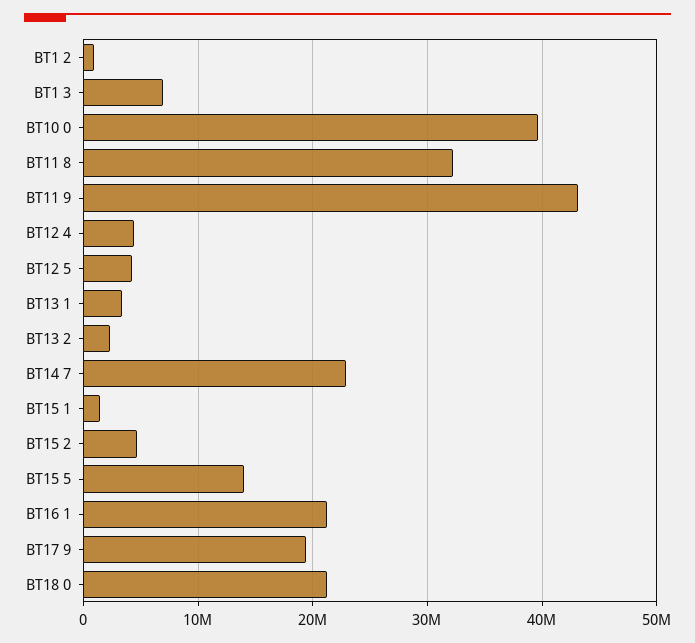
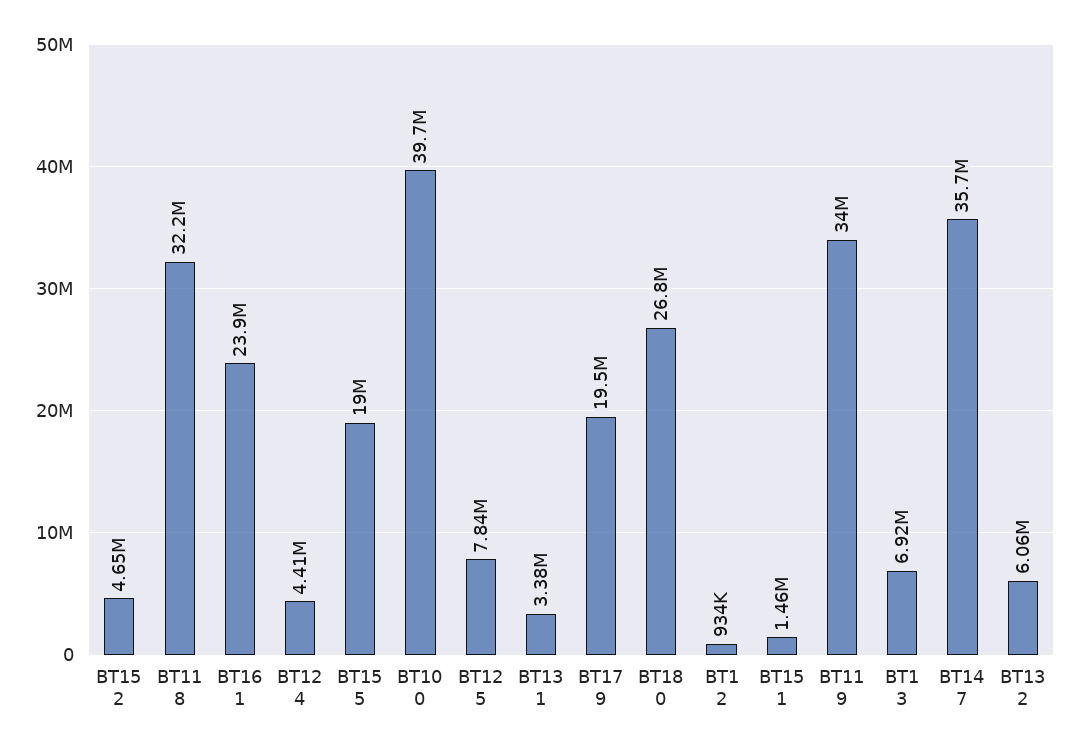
BT11 9: 43000000 -> 34000000
BT12 5: 4000000 -> 7840000
BT13 2: 2000000 -> 6060000
BT14 7: 23000000 -> 35700000
BT15 5: 14000000 -> 19000000
BT16 1: 21000000 -> 23900000
BT18 0: 21000000 -> 26800000

